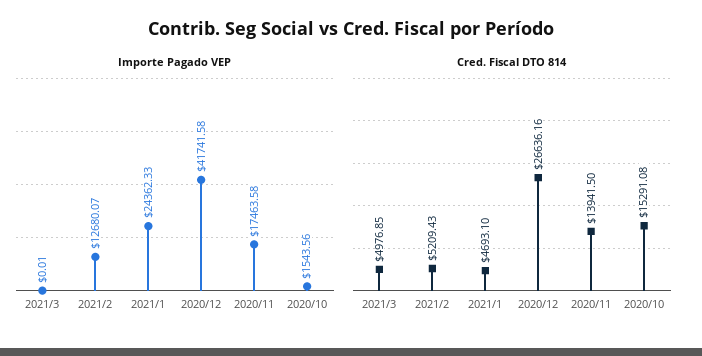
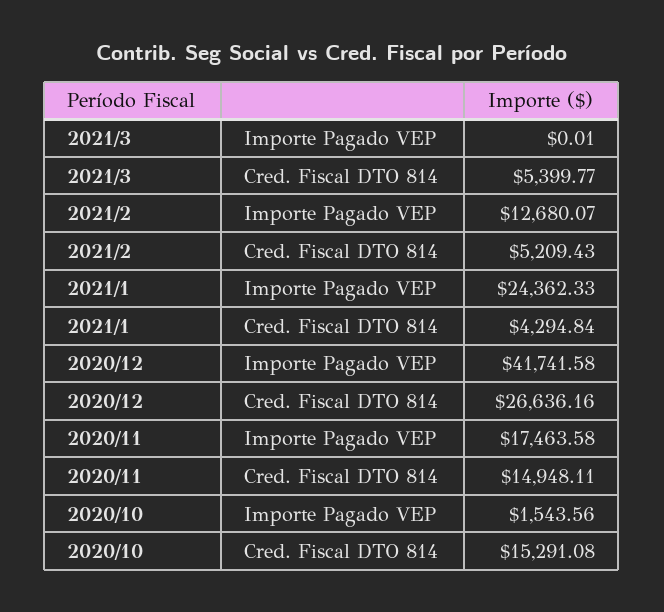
Cred. Fiscal DTO 814, 2021/3: 4976.85 -> 5399.77
Cred. Fiscal DTO 814, 2021/1: 4693.1 -> 4294.84
Cred. Fiscal DTO 814, 2020/11: 13941.5 -> 14948.11

